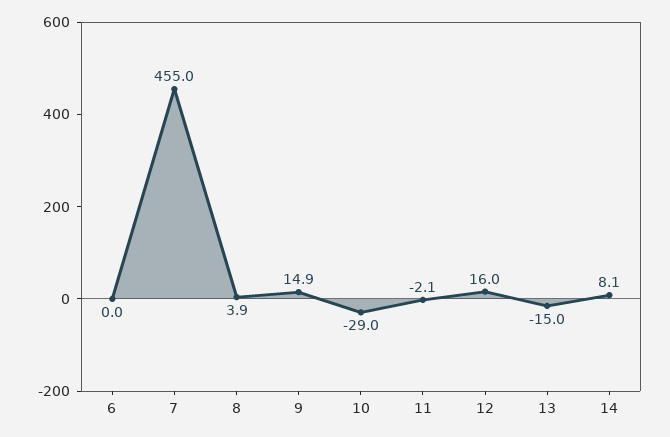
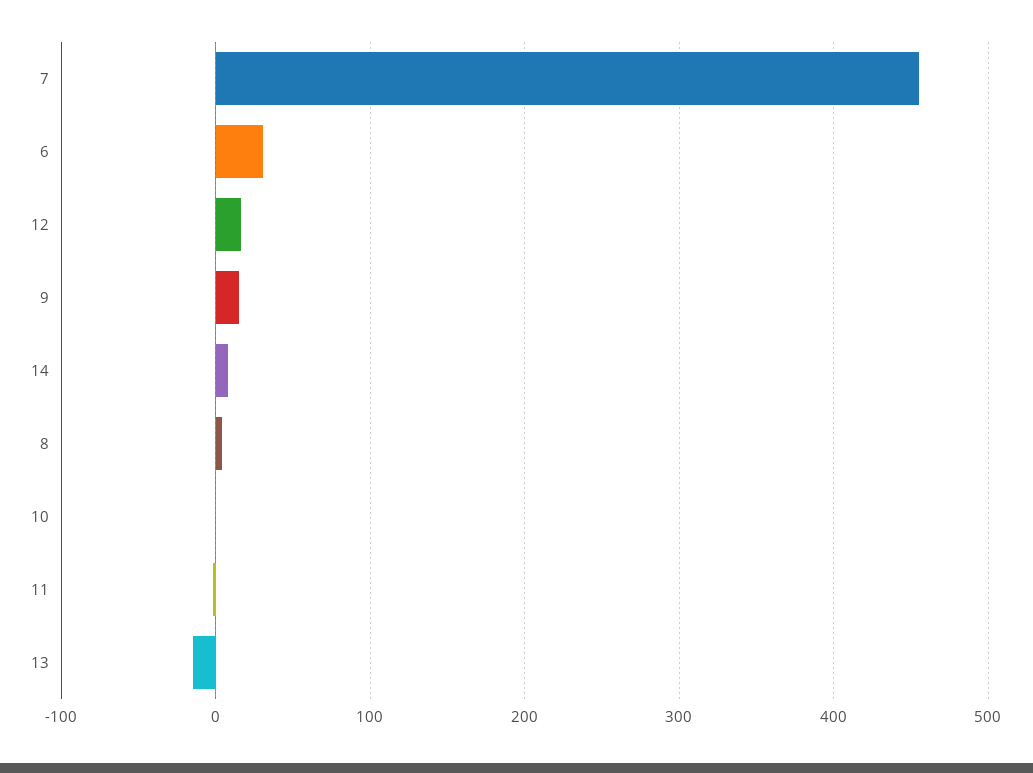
6: 0 -> 30
10: -29 -> 0

